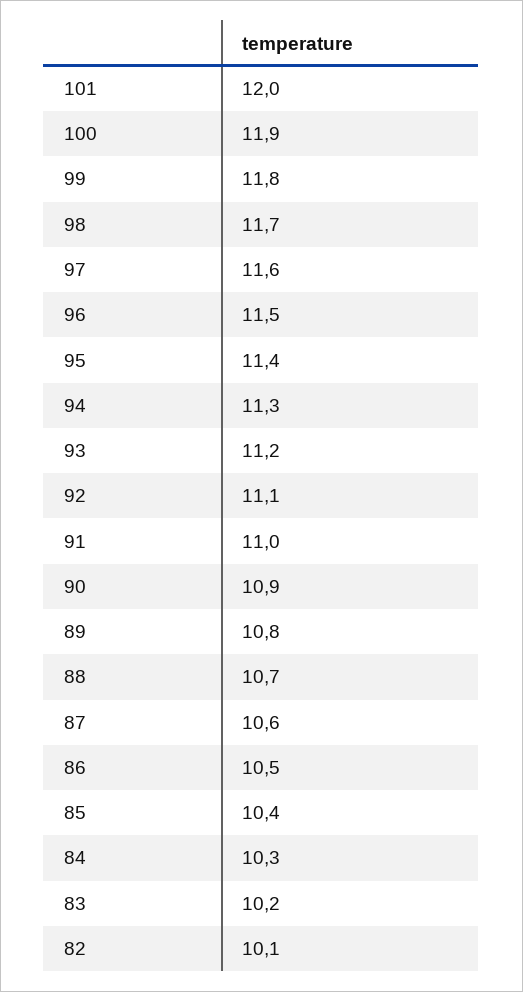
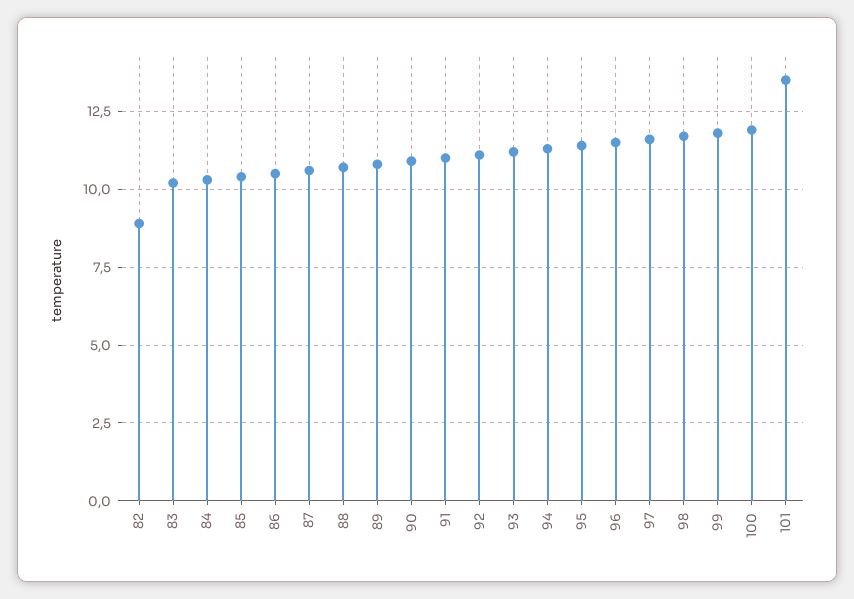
101: 12 -> 13.5
82: 10.1 -> 9

